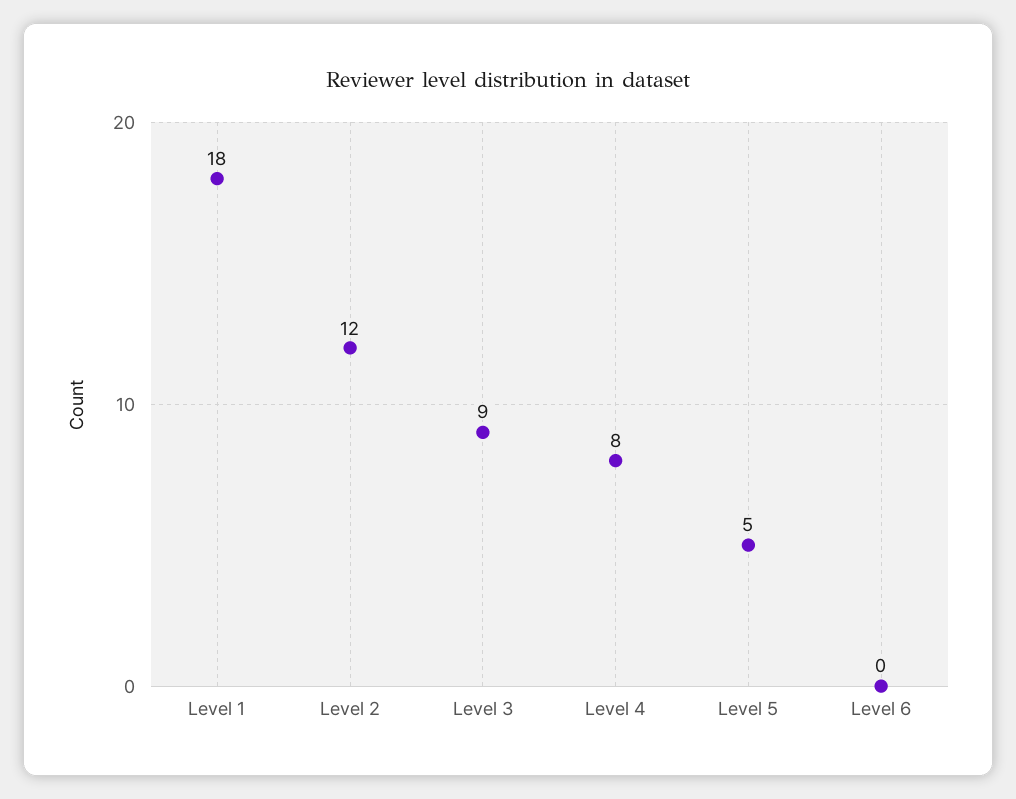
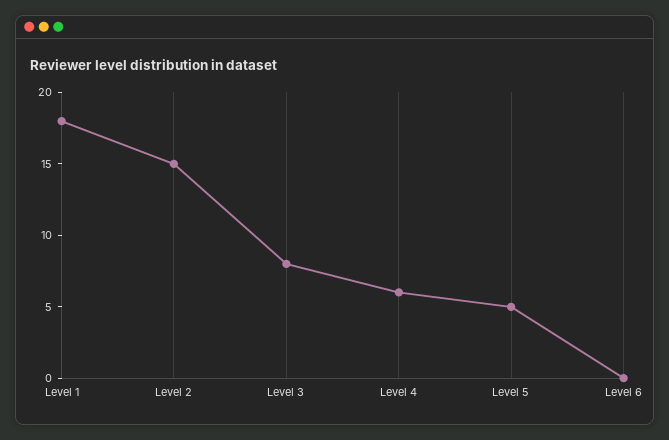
Level 2: 12 -> 15
Level 3: 9 -> 8
Level 4: 8 -> 6

